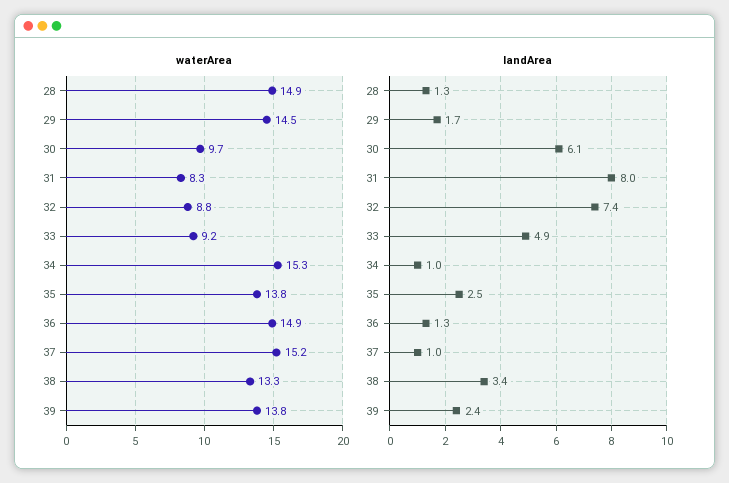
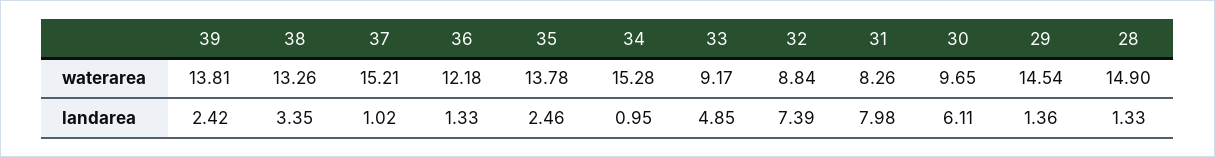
waterArea, 36: 14.9 -> 12.18
landArea, 29: 1.7 -> 1.36

